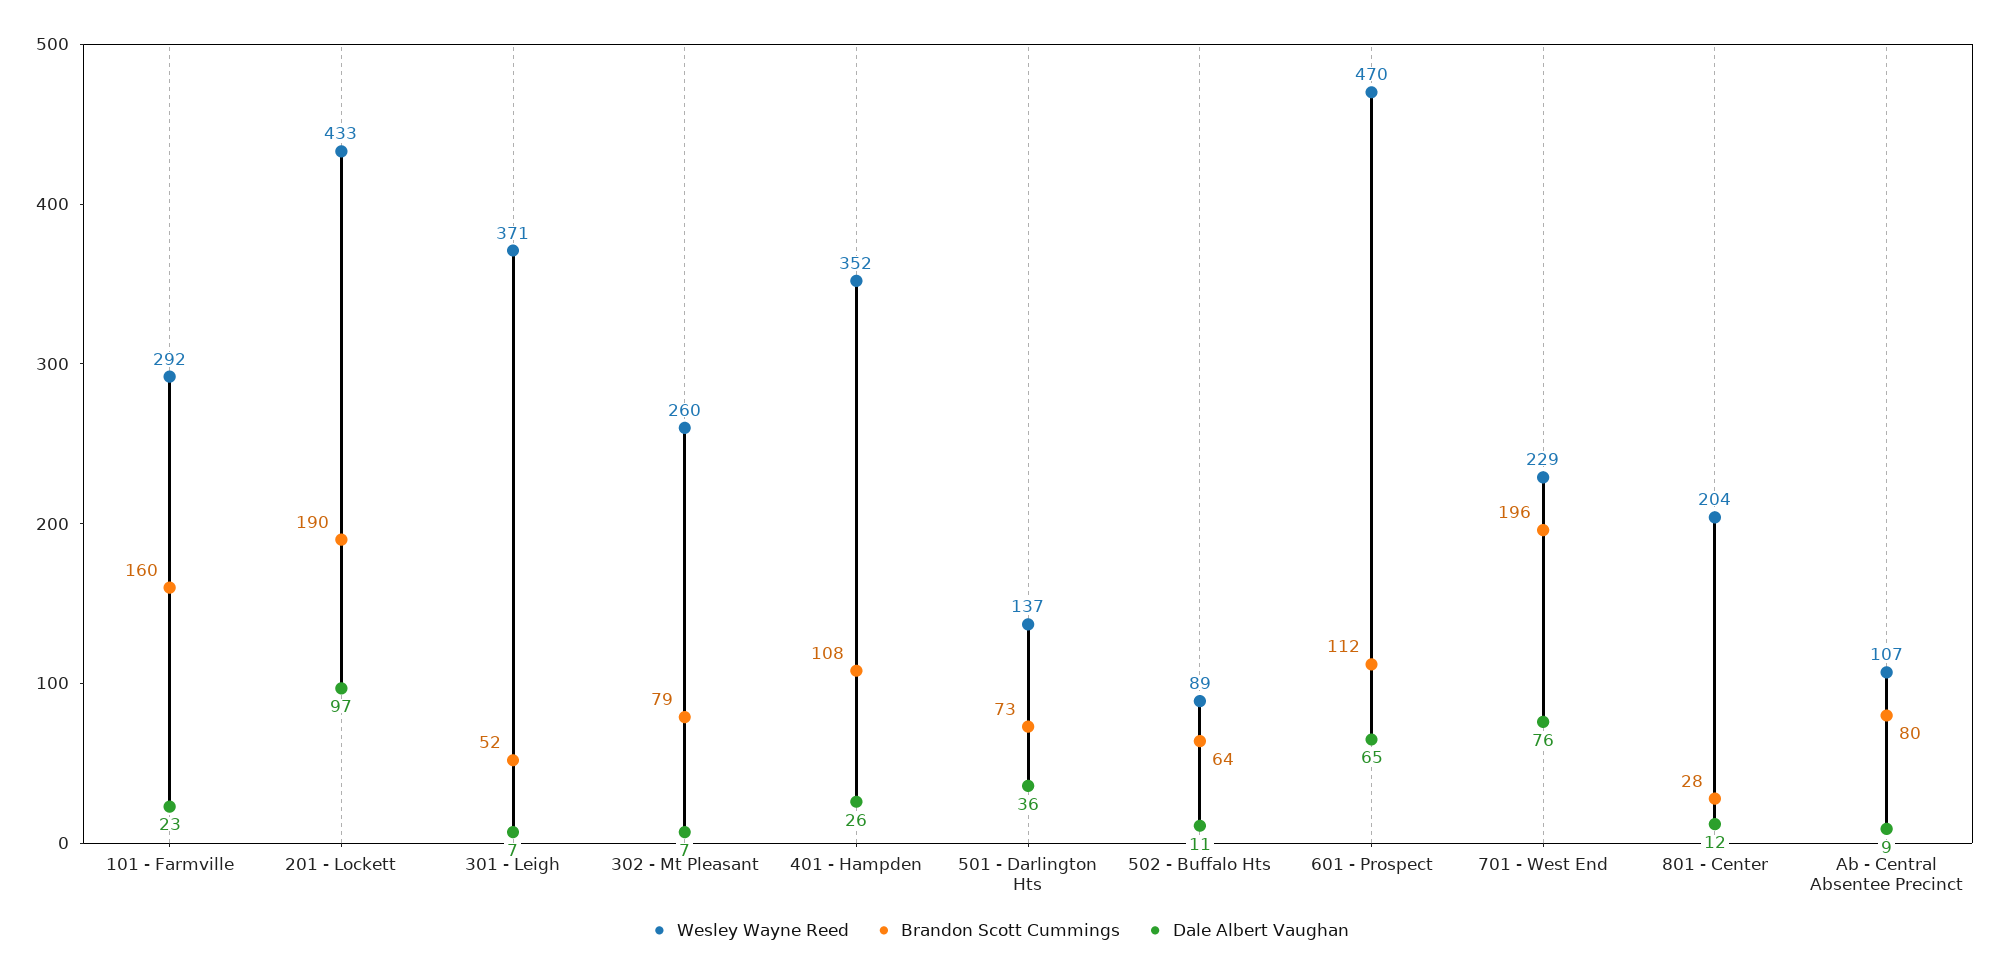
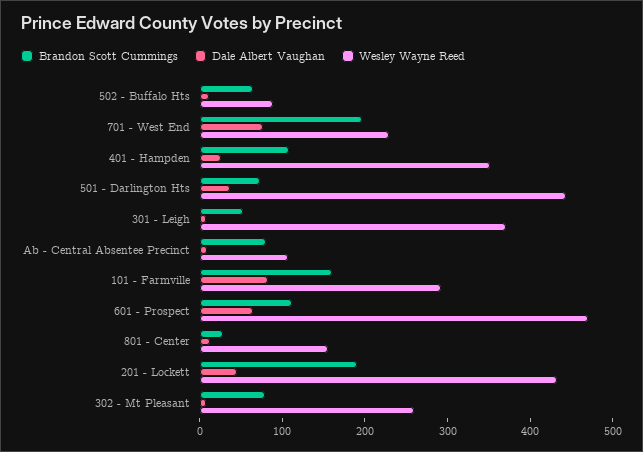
Dale Albert Vaughan, 101 - Farmville: 23 -> 80
Dale Albert Vaughan, 201 - Lockett: 97 -> 40
Wesley Wayne Reed, 501 - Darlington Hts: 137 -> 440
Wesley Wayne Reed, 801 - Center: 204 -> 160

